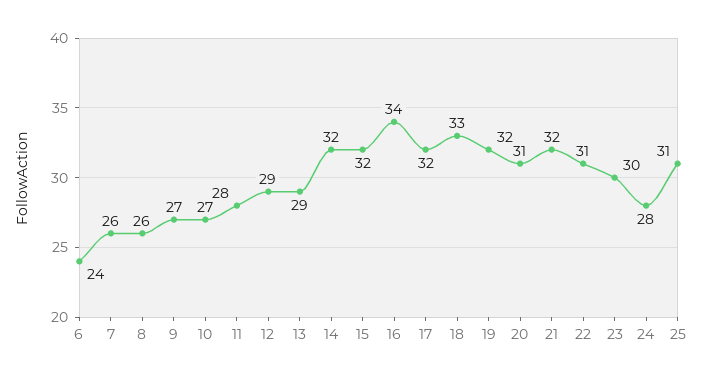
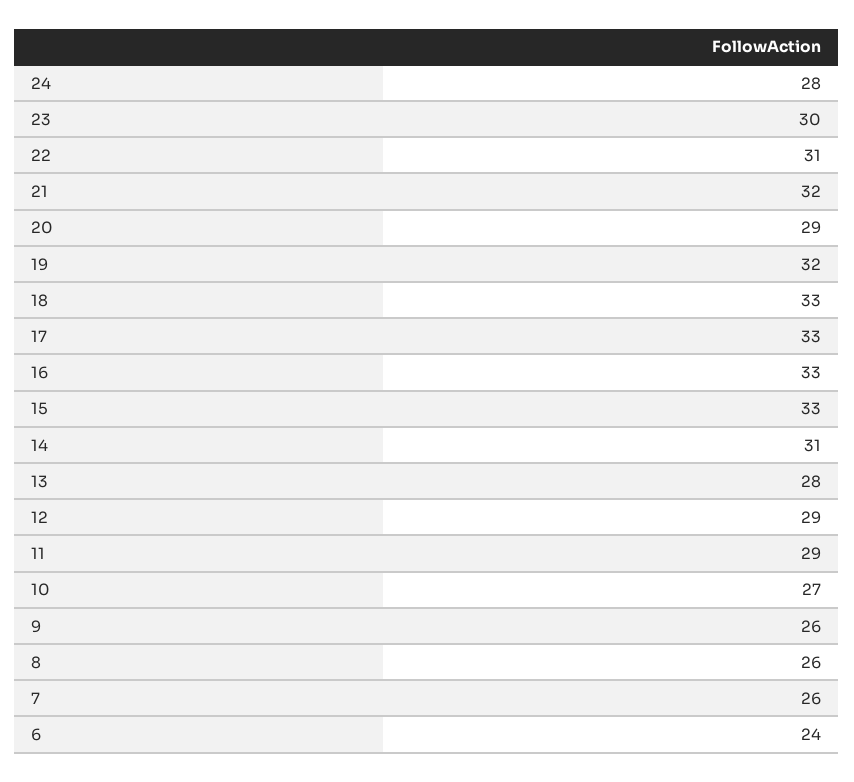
9: 27 -> 26
11: 28 -> 29
13: 29 -> 28
14: 32 -> 31
15: 32 -> 33
16: 34 -> 33
17: 32 -> 33
20: 31 -> 29
25: 31 -> none

